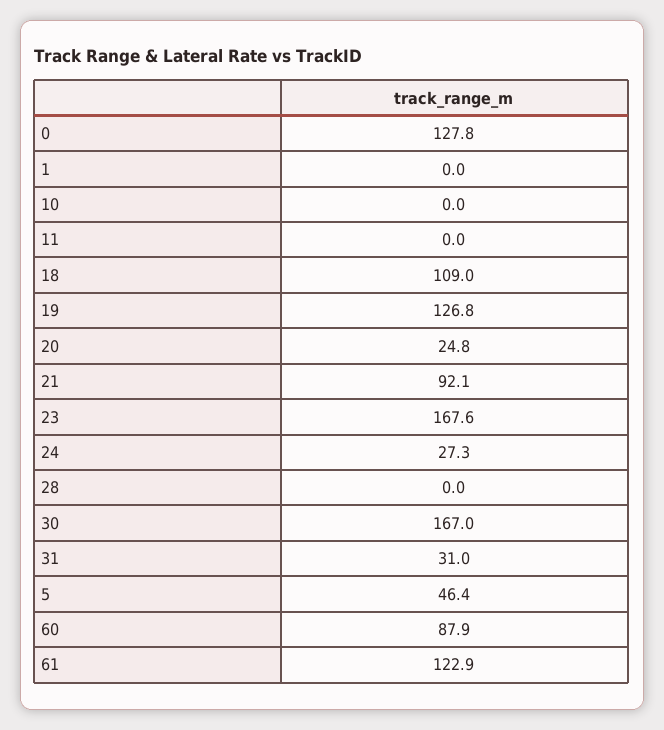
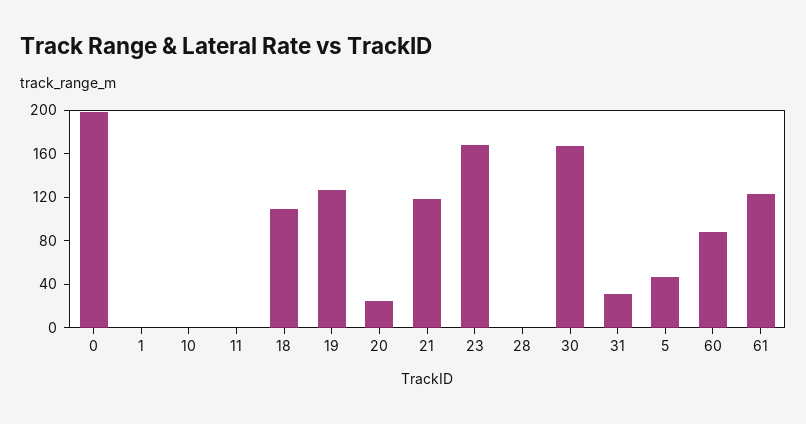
0: 127.8 -> 200
21: 92.1 -> 120
24: 27.3 -> none

